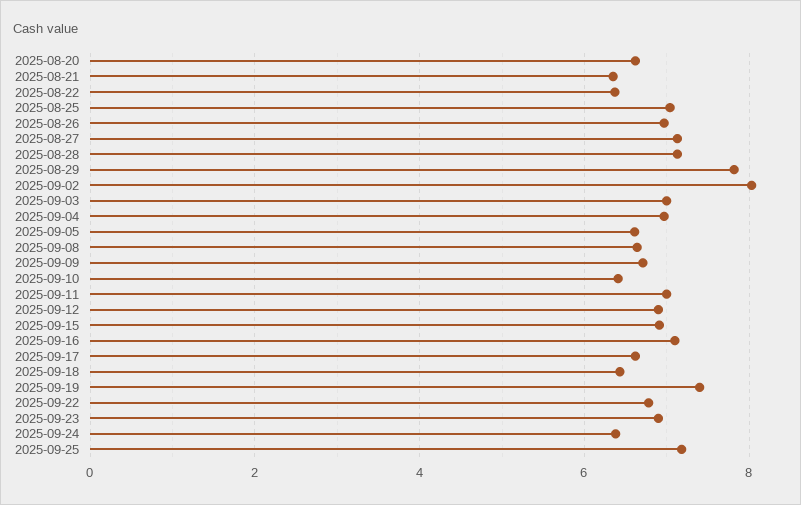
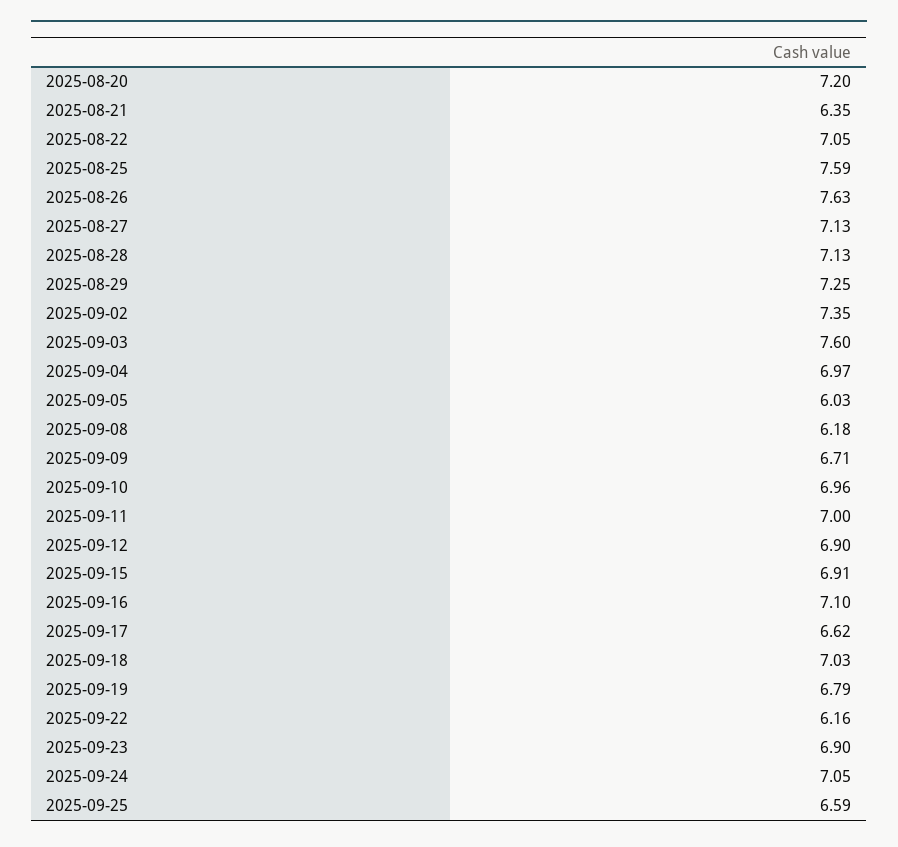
2025-08-20: 6.6 -> 7.2
2025-08-22: 6.4 -> 7.05
2025-08-25: 7 -> 7.59
2025-08-26: 7 -> 7.63
2025-08-29: 7.8 -> 7.25
2025-09-02: 8 -> 7.35
2025-09-03: 7 -> 7.6
2025-09-05: 6.6 -> 6.03
2025-09-08: 6.6 -> 6.18
2025-09-10: 6.4 -> 6.96
2025-09-18: 6.4 -> 7.03
2025-09-19: 7.4 -> 6.79
2025-09-22: 6.8 -> 6.16
2025-09-24: 6.4 -> 7.05
2025-09-25: 7.2 -> 6.59

